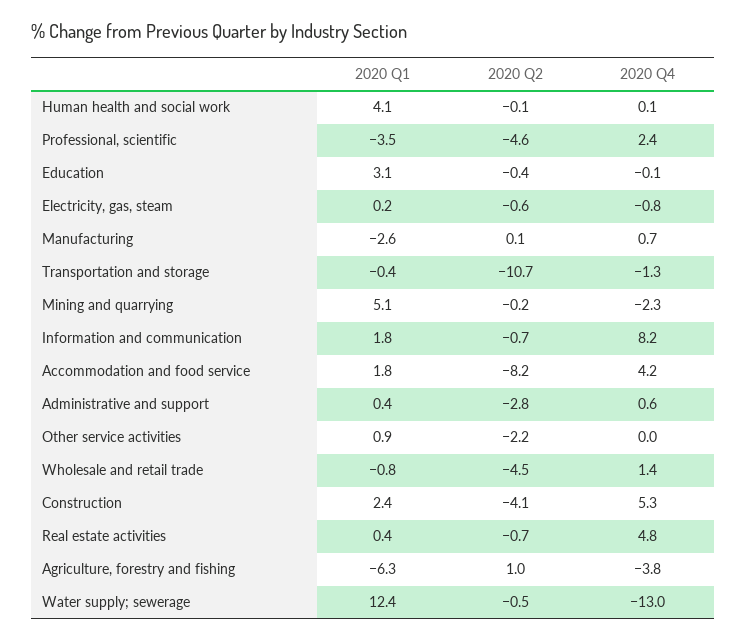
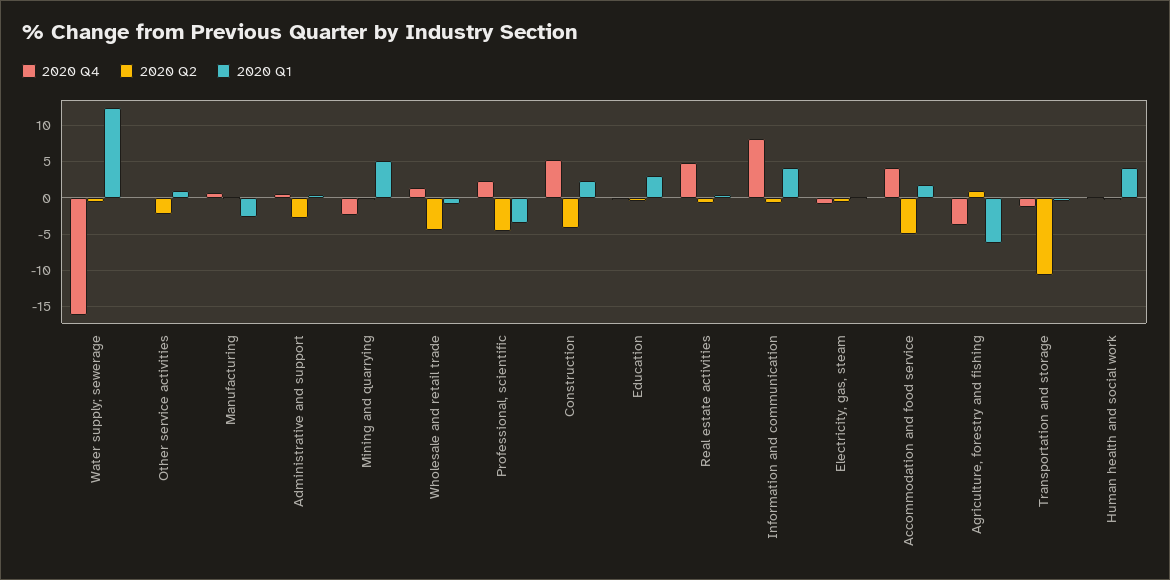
2020 Q1, Information and communication: 1.8 -> 4
2020 Q2, Accommodation and food service: -8.2 -> -5
2020 Q4, Water supply; sewerage: -13 -> -16

